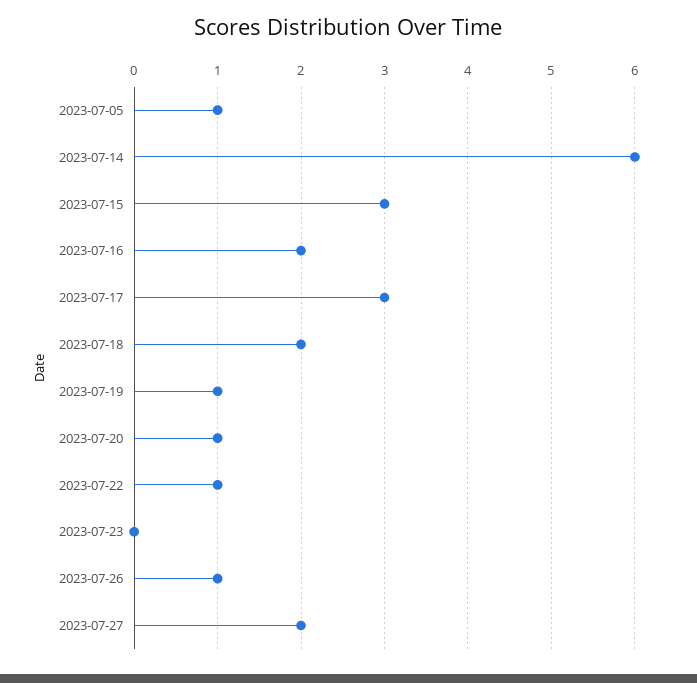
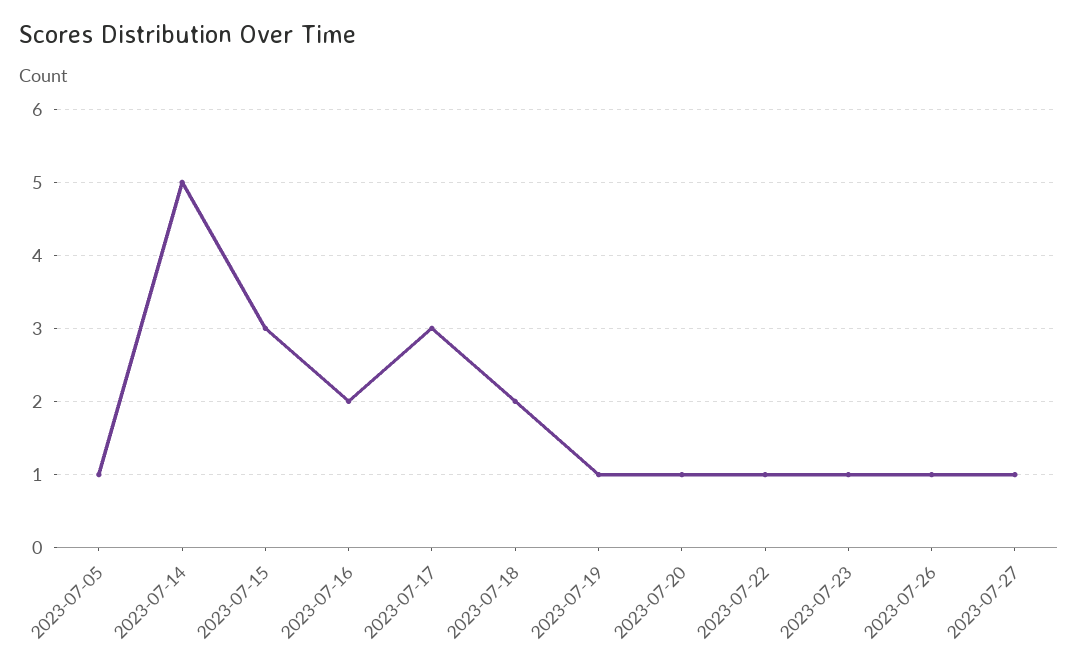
2023-07-14: 6 -> 5
2023-07-23: 0 -> 1
2023-07-27: 2 -> 1

